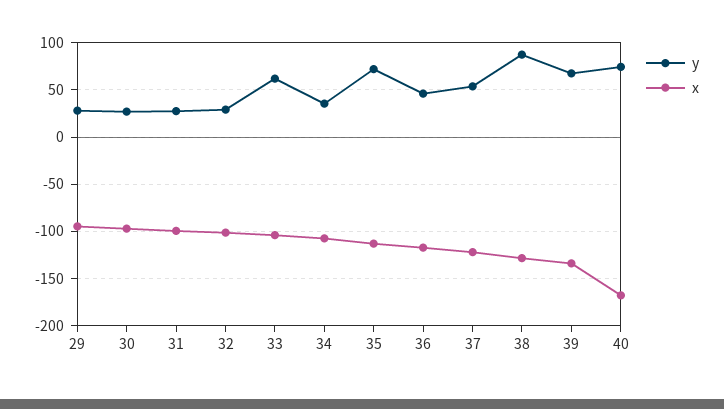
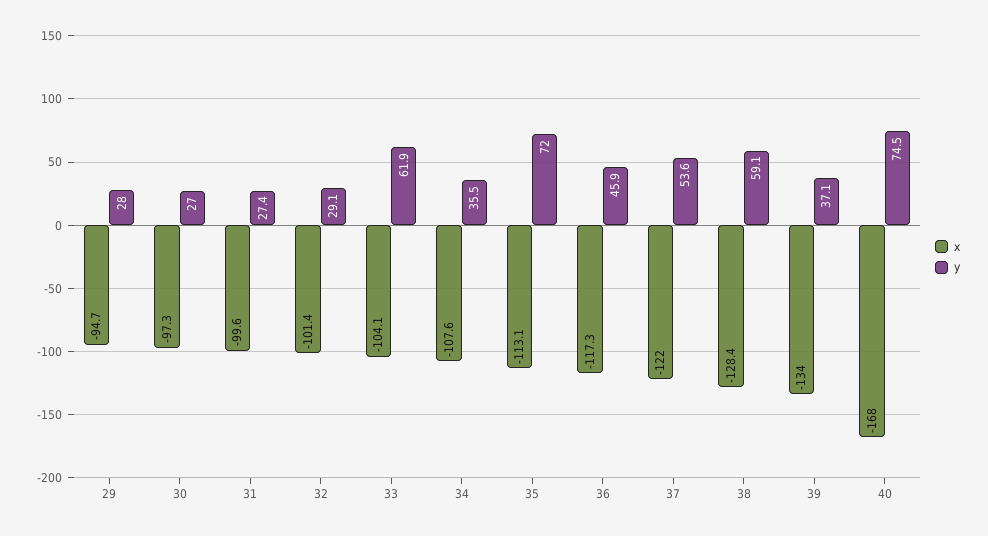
y, 38: 90 -> 59.1
y, 39: 70 -> 37.1

